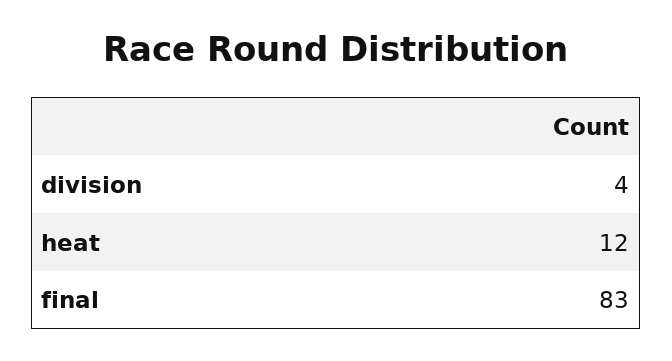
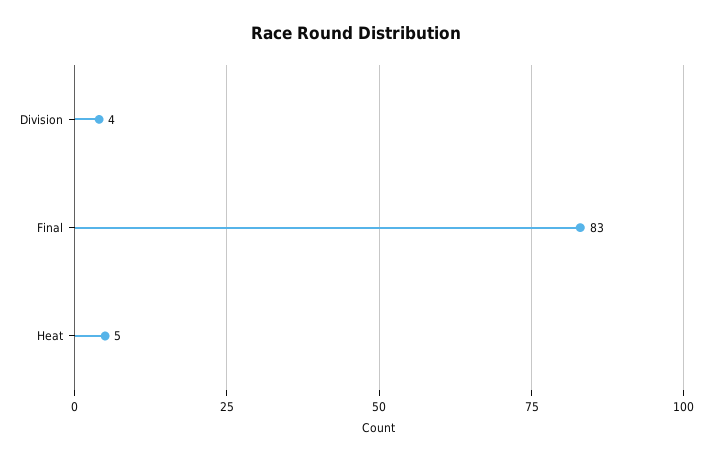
heat: 12 -> 5

